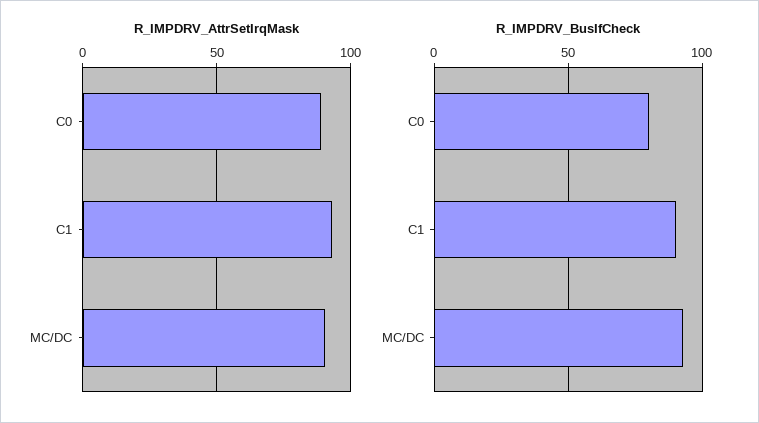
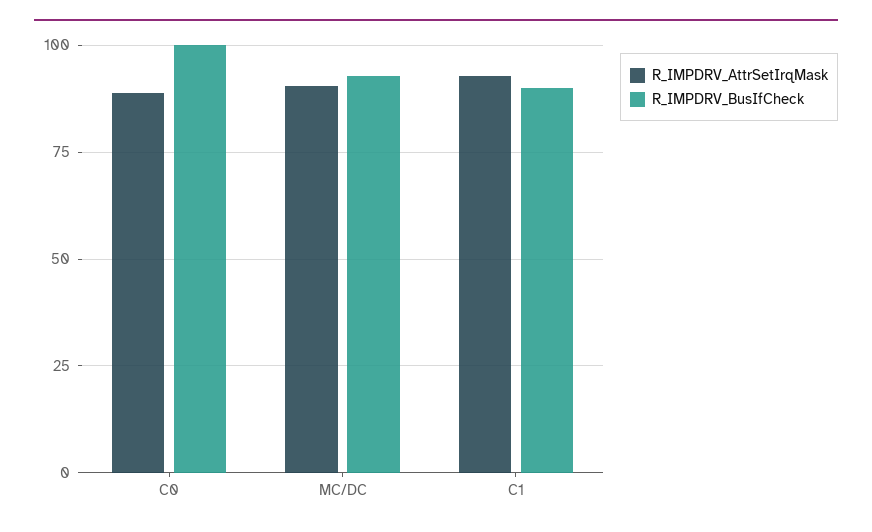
R_IMPDRV_BusIfCheck, C0: 80 -> 100

